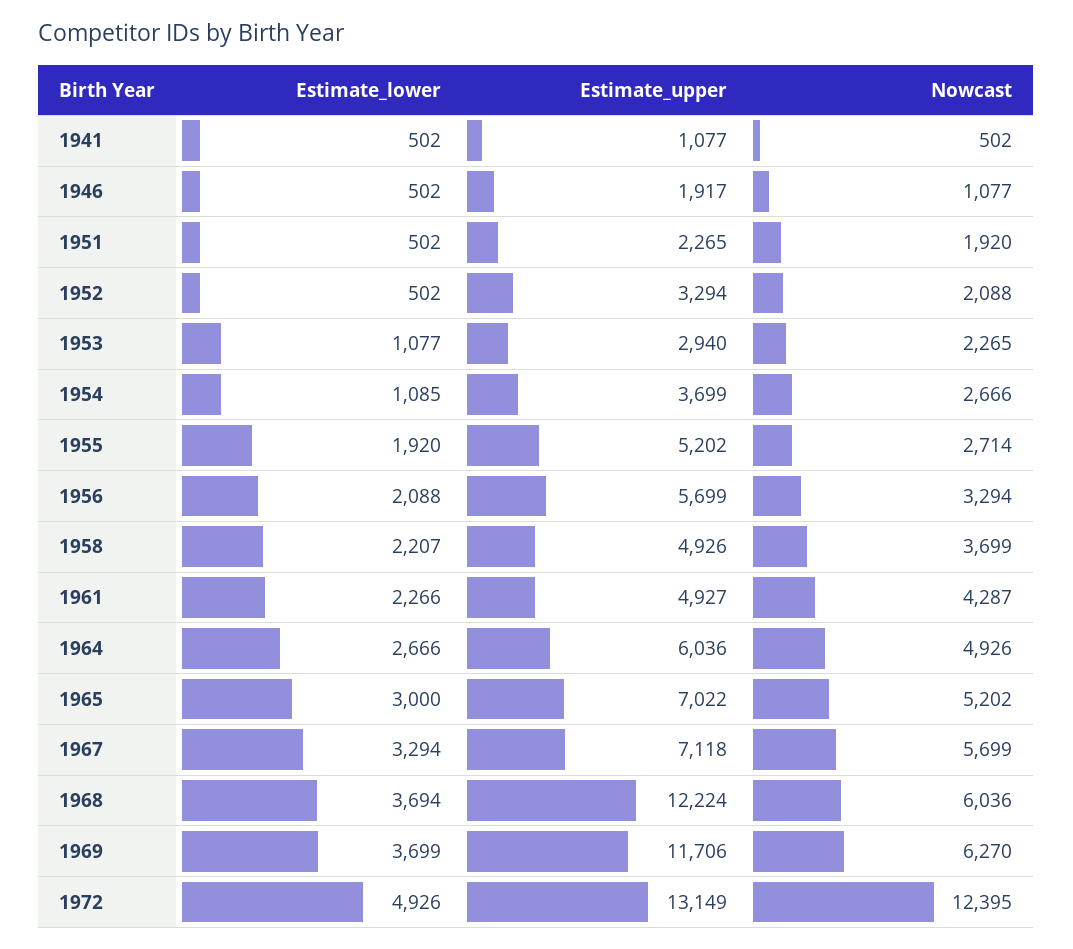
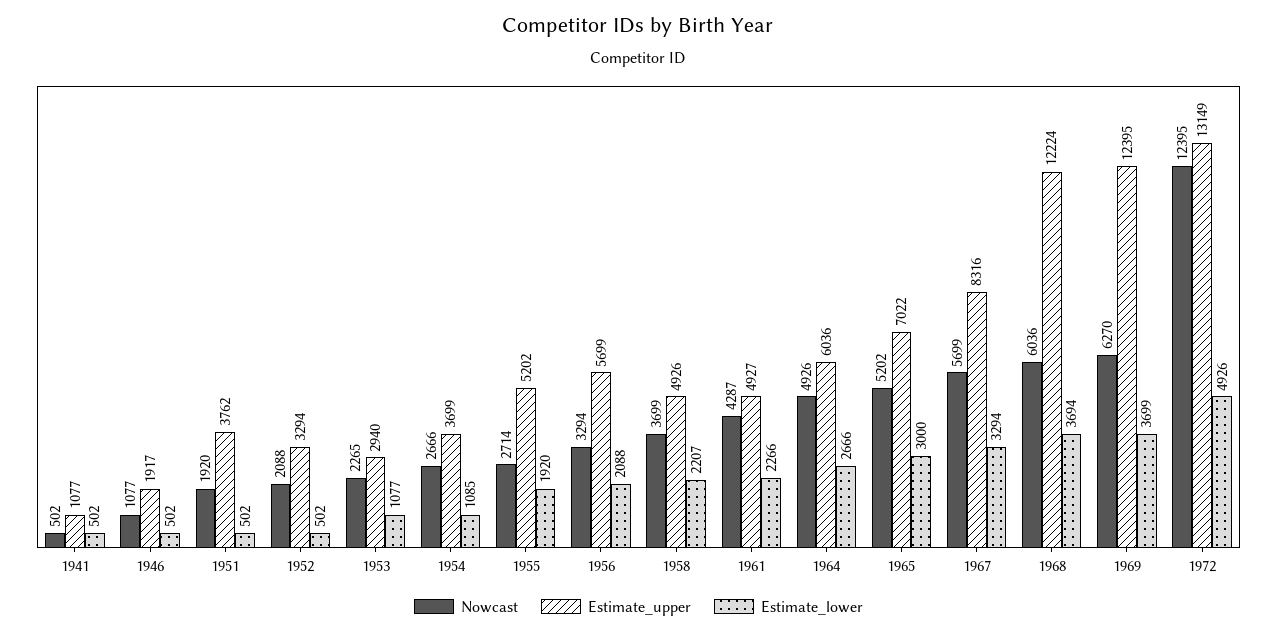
Estimate_upper, 1951: 2265 -> 3762
Estimate_upper, 1967: 7118 -> 8316
Estimate_upper, 1969: 11706 -> 12395

